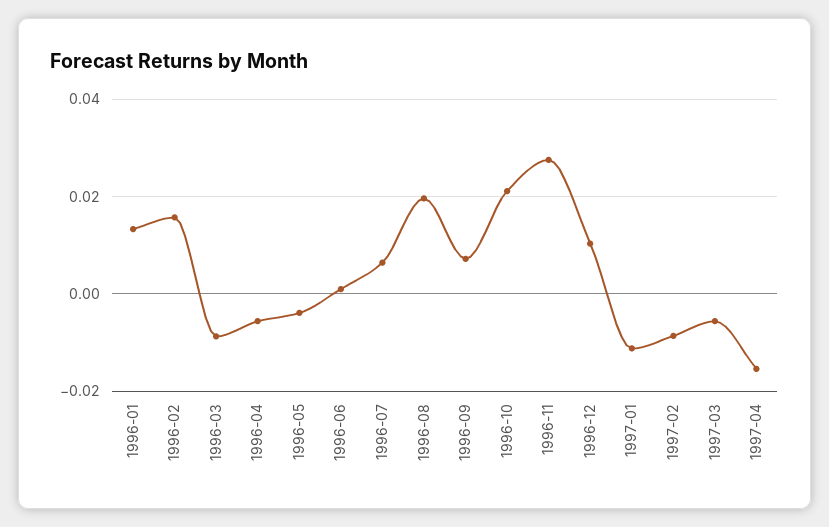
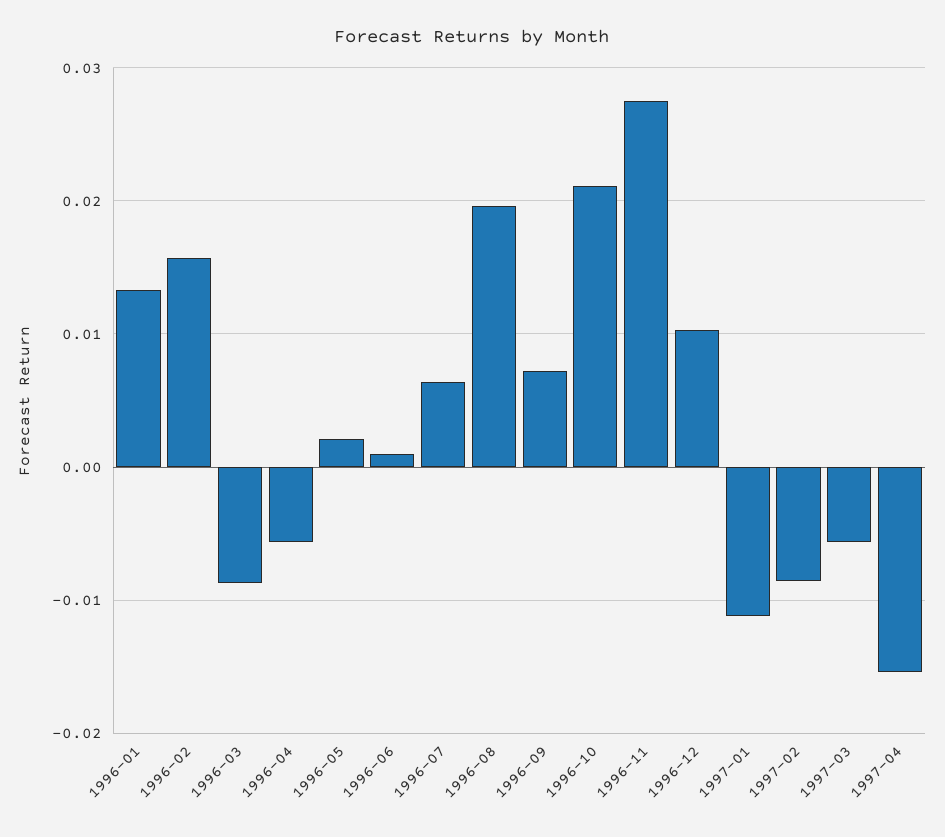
1996-05: -0.004 -> 0.002

